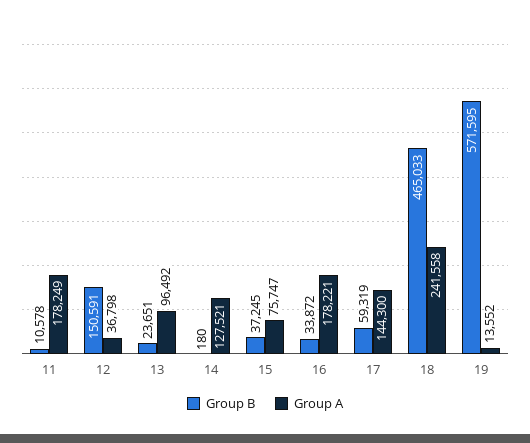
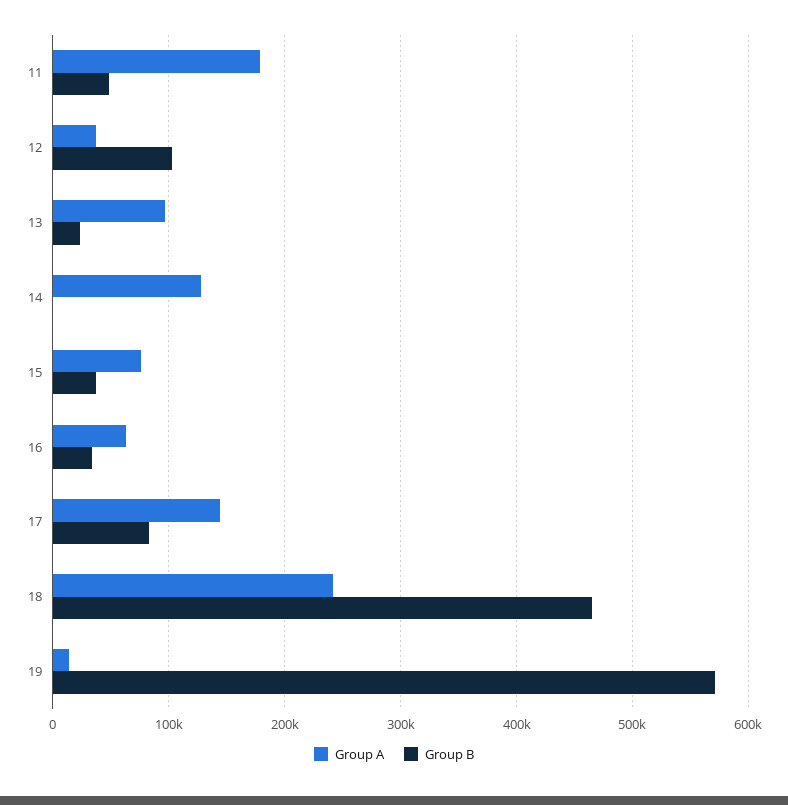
Group B, 11: 10578 -> 50000
Group B, 12: 150591 -> 100000
Group A, 16: 178221 -> 60000
Group B, 17: 59319 -> 80000

